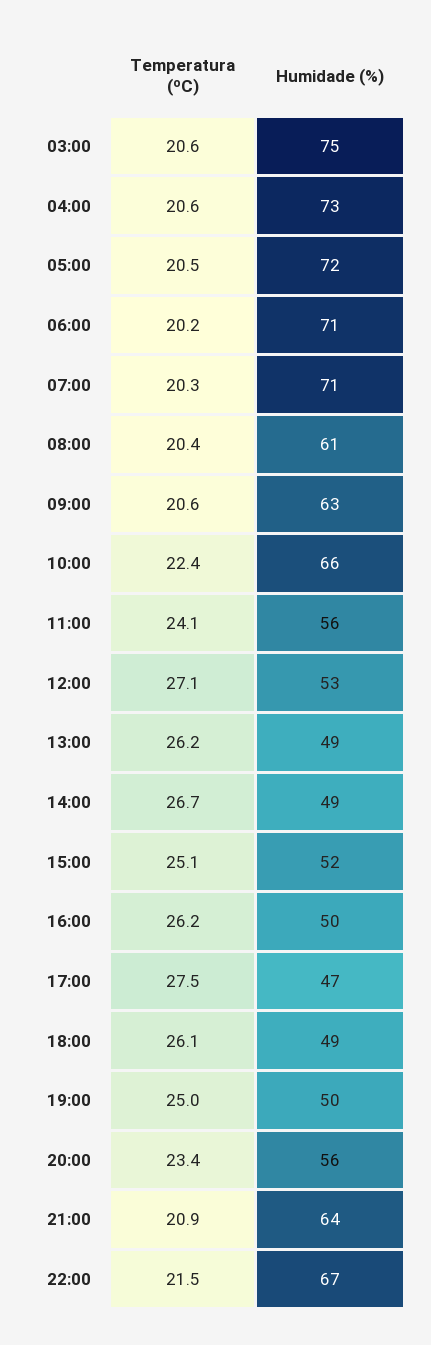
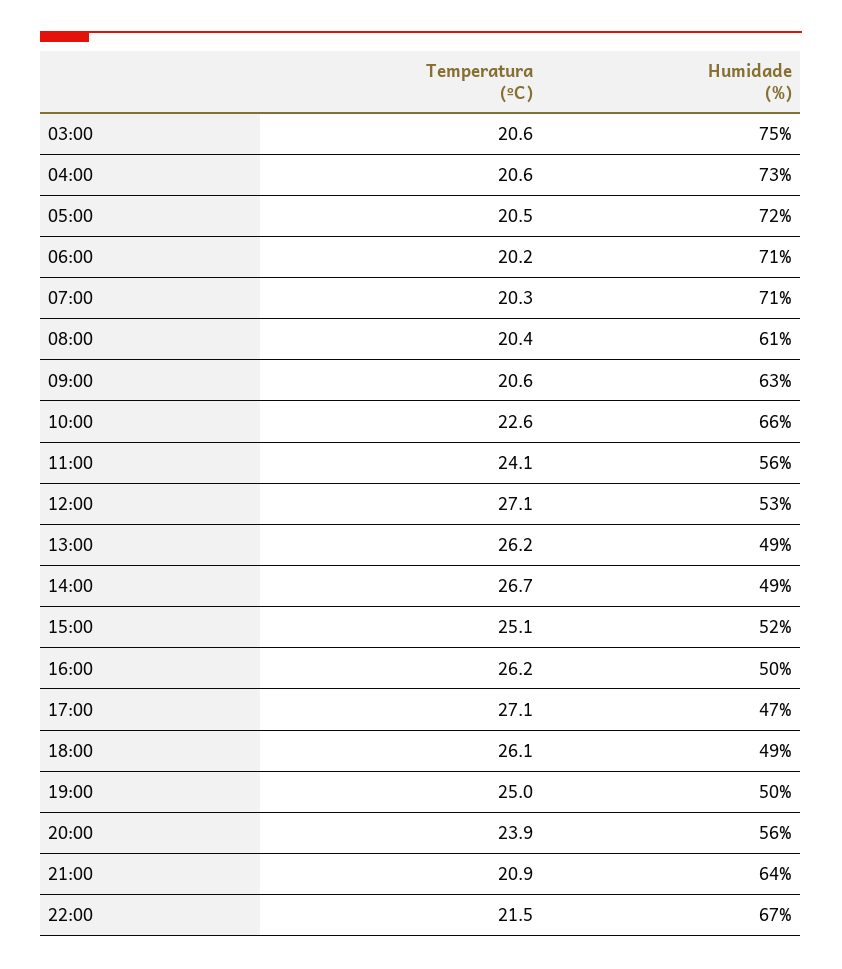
Temperatura (ºC), 10:00: 22.4 -> 22.6
Temperatura (ºC), 17:00: 27.5 -> 27.1
Temperatura (ºC), 20:00: 23.4 -> 23.9

